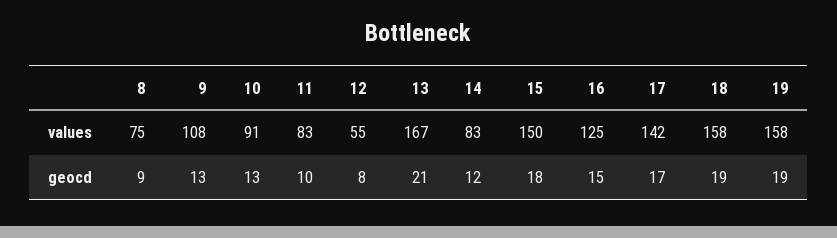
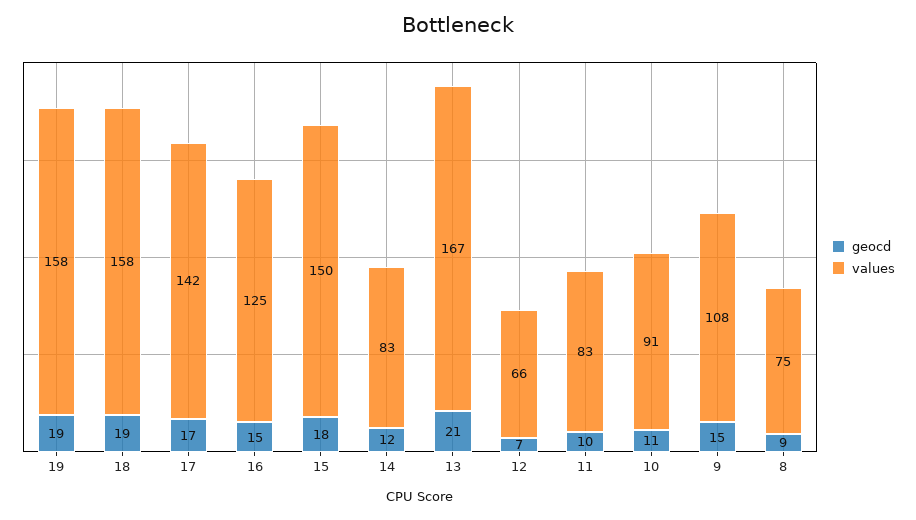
values, 12: 55 -> 66
geocd, 9: 13 -> 15
geocd, 10: 13 -> 11
geocd, 12: 8 -> 7

